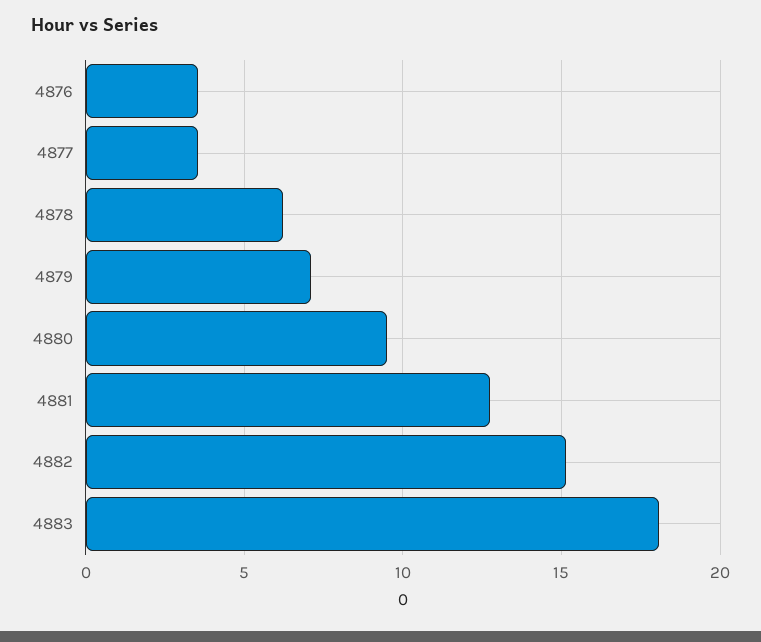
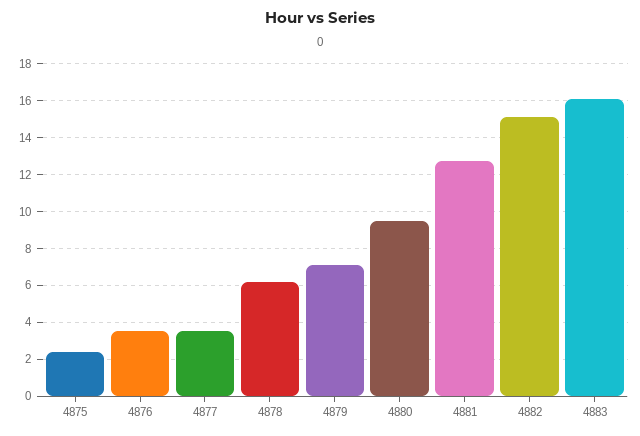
4883: 18 -> 16
4875: none -> 2.5

